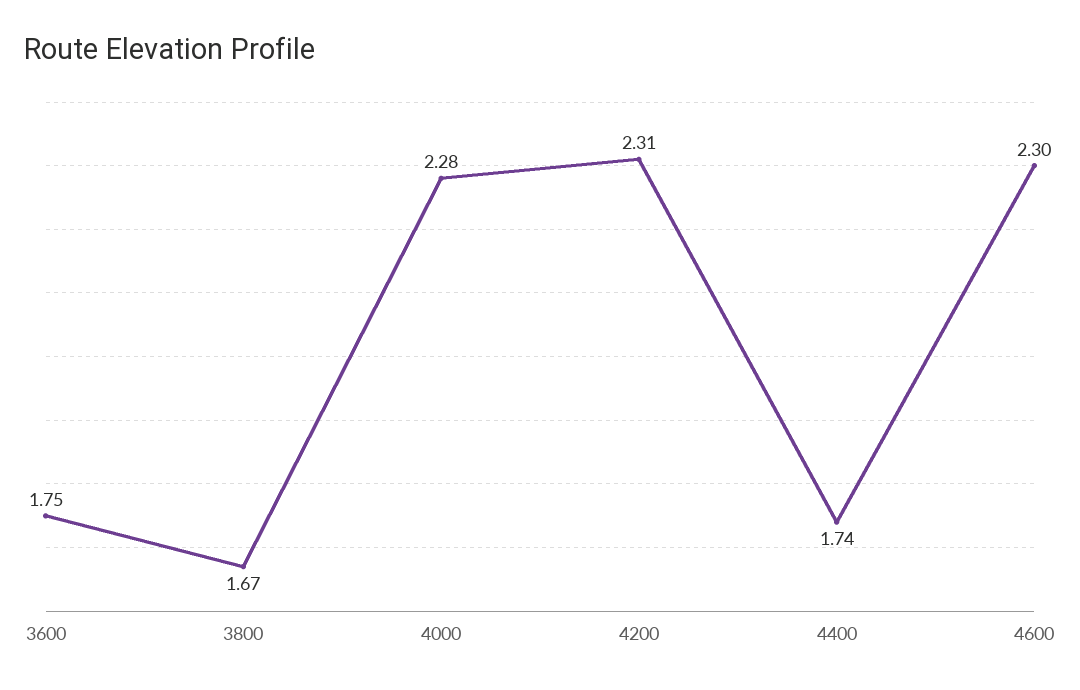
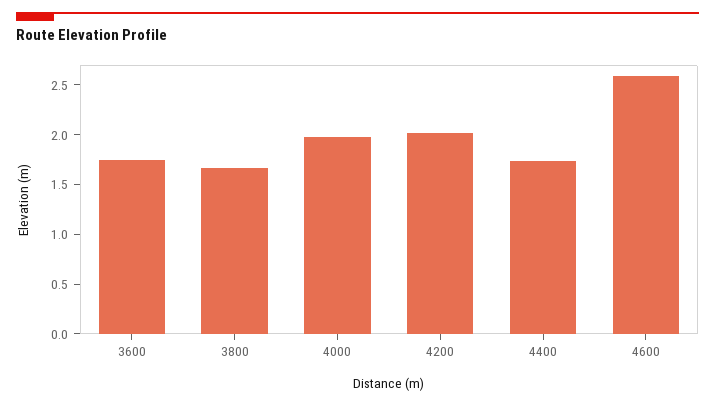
4000: 2.28 -> 2
4200: 2.31 -> 2
4600: 2.3 -> 2.6

